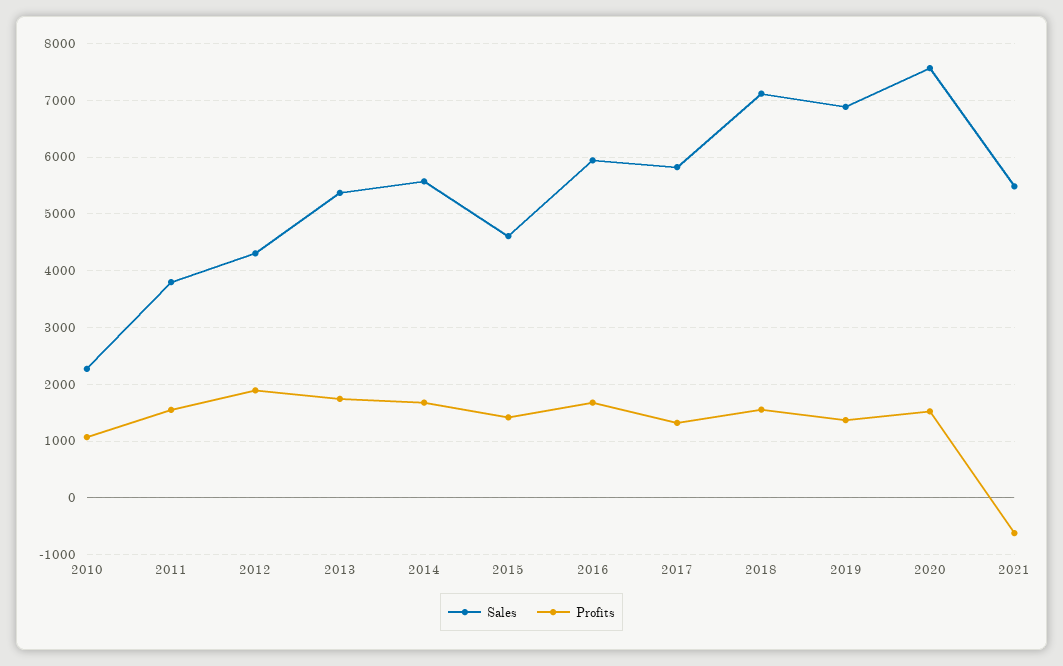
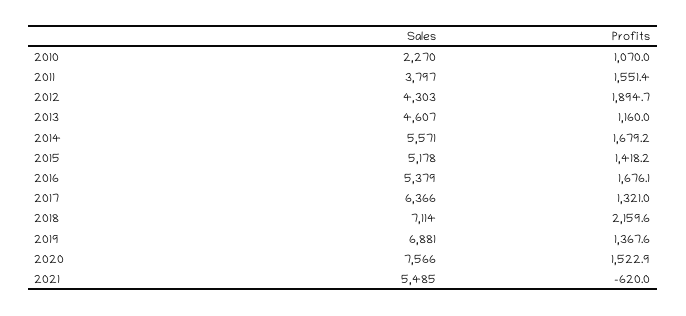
Sales, 2013: 5400 -> 4607
Profits, 2013: 1800 -> 1160
Sales, 2015: 4600 -> 5178
Sales, 2016: 6000 -> 5379
Sales, 2017: 5800 -> 6366
Profits, 2018: 1600 -> 2159.6

